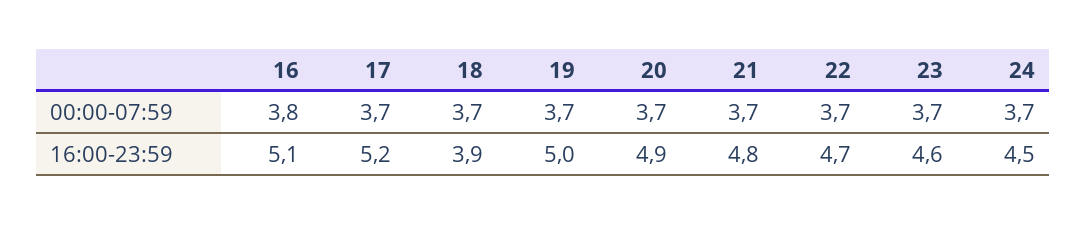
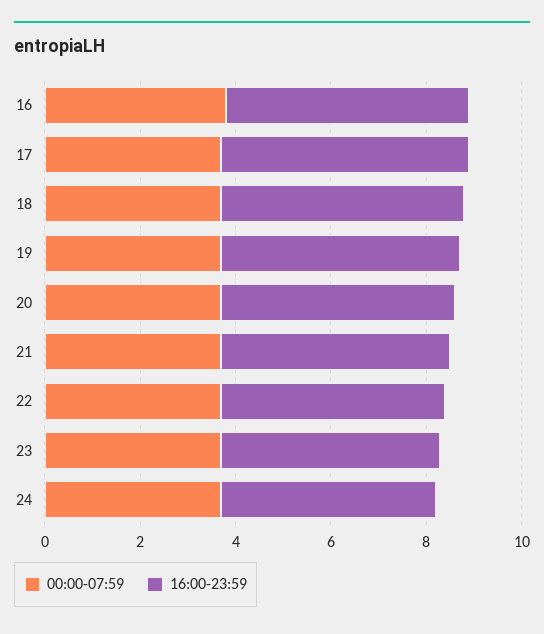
16:00-23:59, 18: 3.9 -> 5

